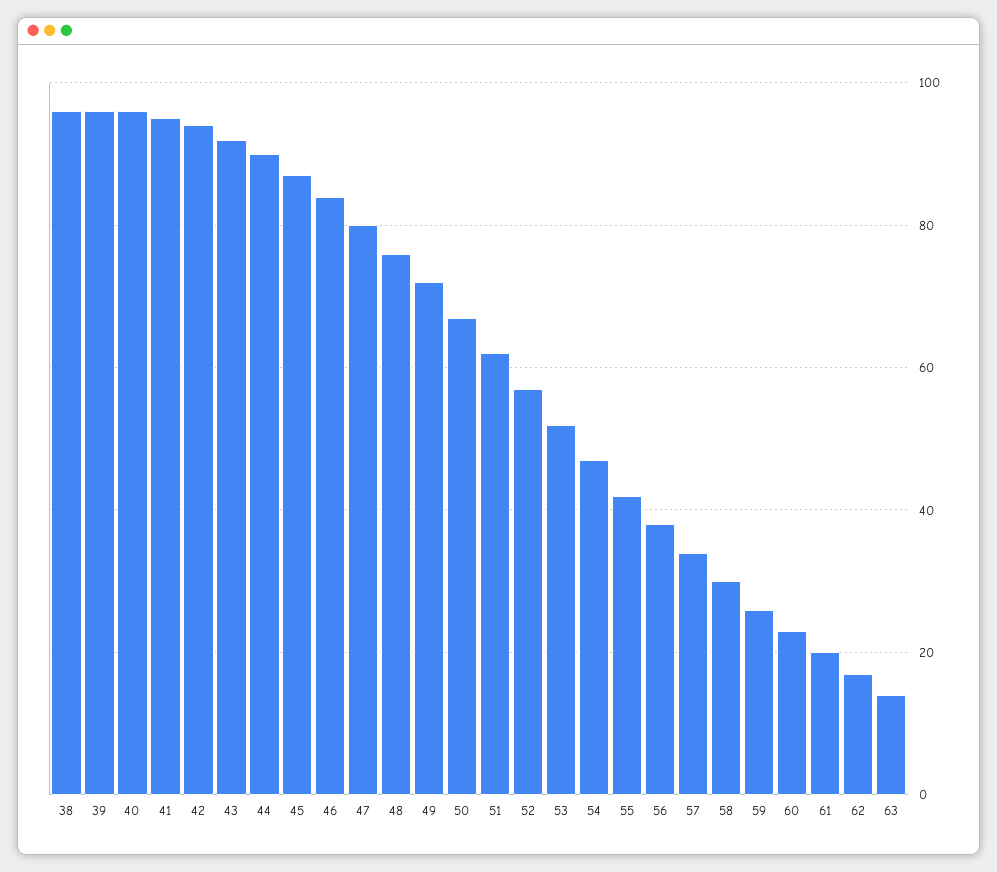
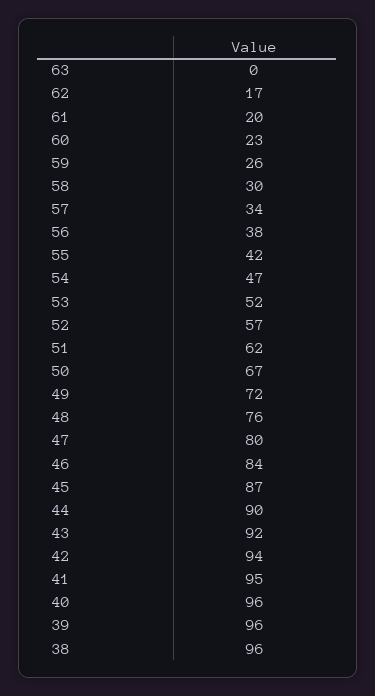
63: 15 -> 0

